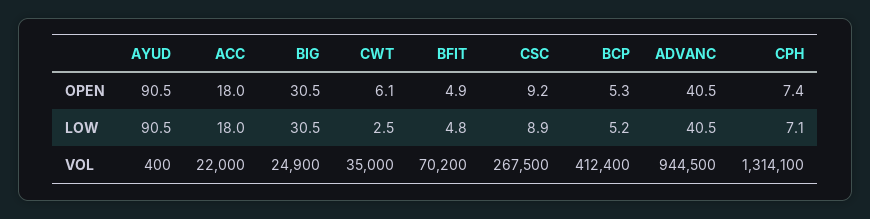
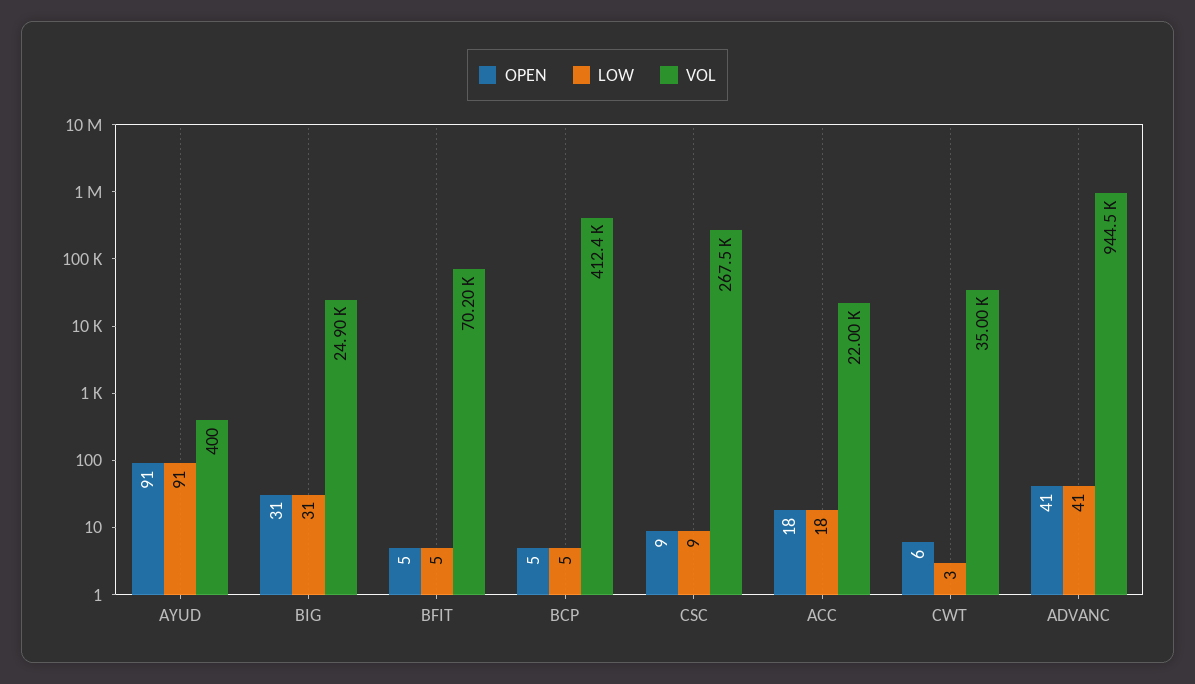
OPEN, CPH: 7.4 -> none
LOW, CPH: 7.1 -> none
VOL, CPH: 1314100 -> none

